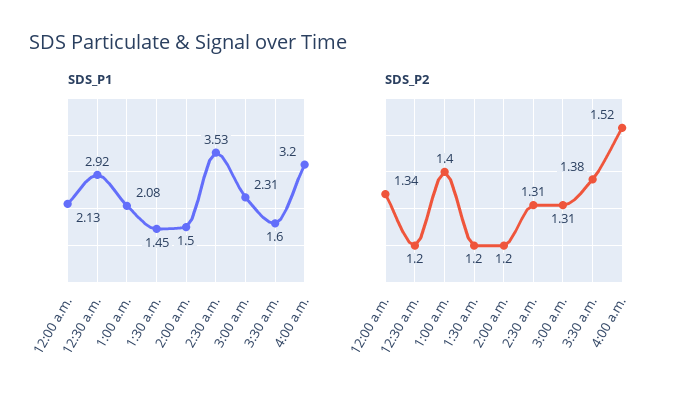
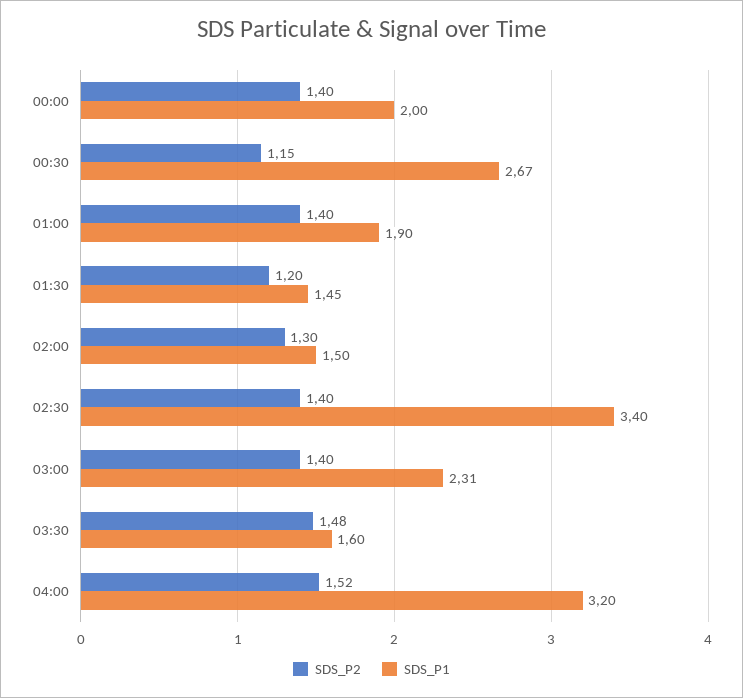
SDS_P1, 12:00 a.m.: 2.13 -> 2
SDS_P1, 12:30 a.m.: 2.92 -> 2.67
SDS_P1, 1:00 a.m.: 2.08 -> 1.9
SDS_P1, 2:30 a.m.: 3.53 -> 3.4
SDS_P2, 12:00 a.m.: 1.34 -> 1.4
SDS_P2, 12:30 a.m.: 1.2 -> 1.15
SDS_P2, 2:00 a.m.: 1.2 -> 1.3
SDS_P2, 2:30 a.m.: 1.31 -> 1.4
SDS_P2, 3:00 a.m.: 1.31 -> 1.4
SDS_P2, 3:30 a.m.: 1.38 -> 1.48

